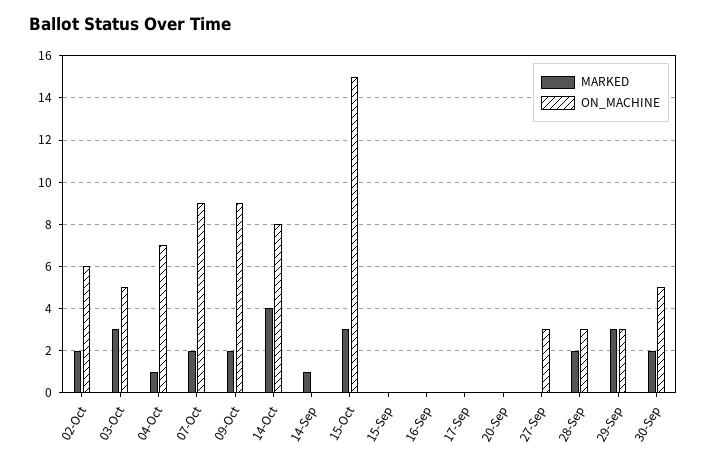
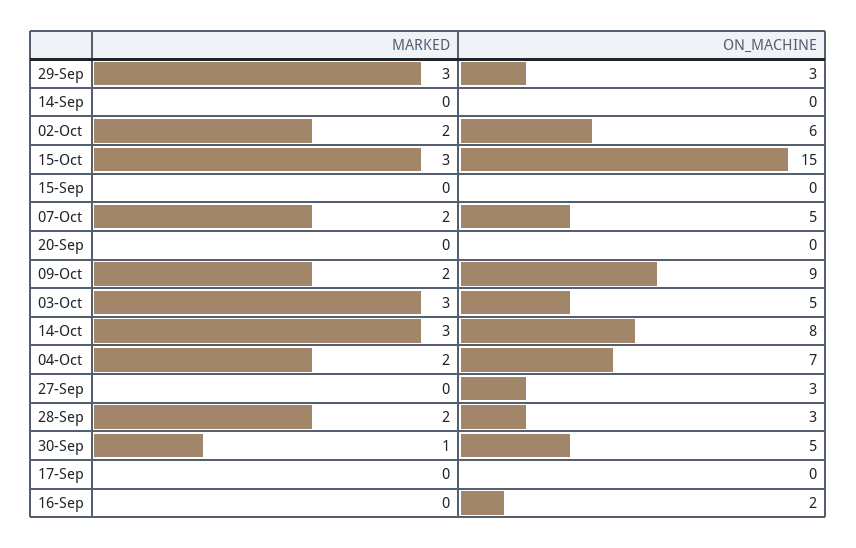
MARKED, 04-Oct: 1 -> 2
ON_MACHINE, 07-Oct: 9 -> 5
MARKED, 14-Oct: 4 -> 3
MARKED, 14-Sep: 1 -> 0
ON_MACHINE, 16-Sep: 0 -> 2
MARKED, 30-Sep: 2 -> 1

